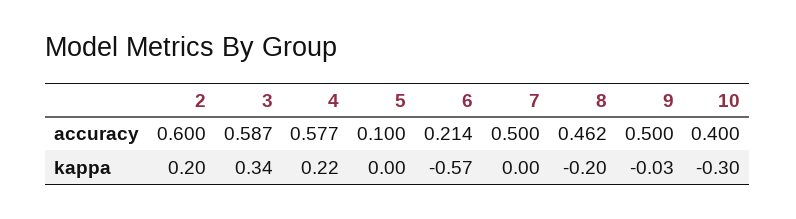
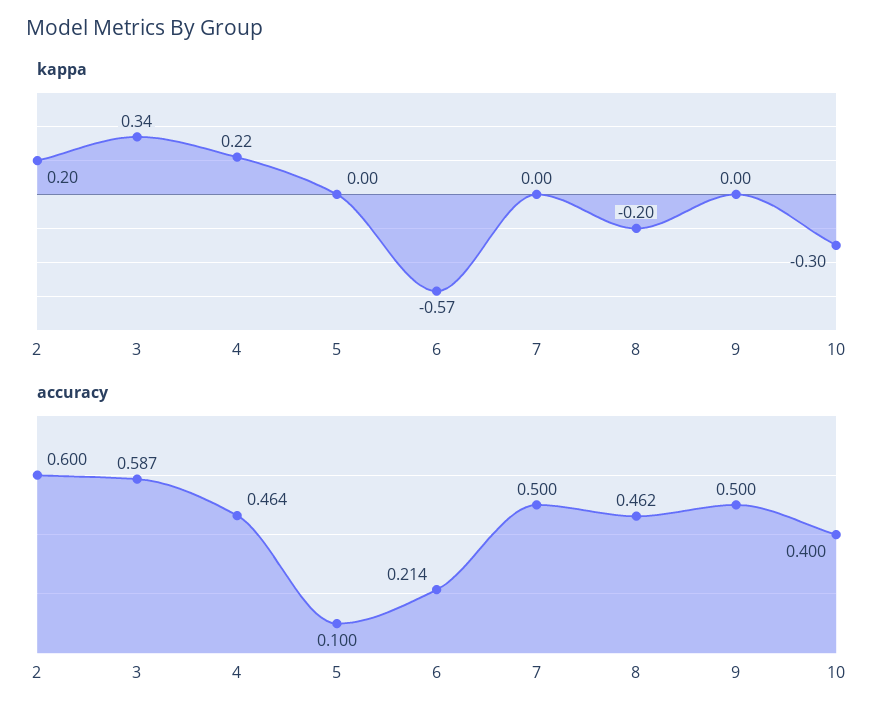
accuracy, 4: 0.577 -> 0.464
kappa, 9: -0.03 -> 0

